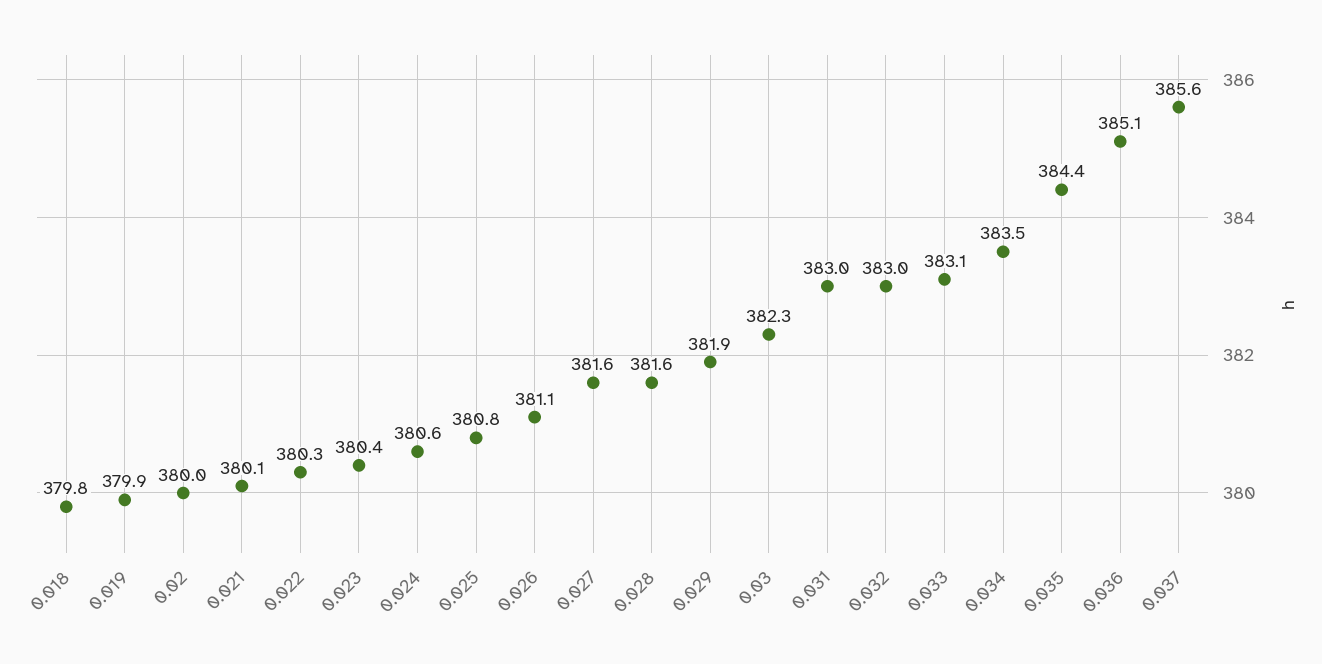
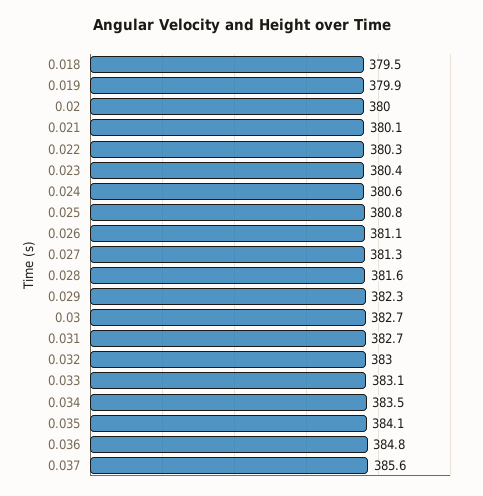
0.018: 379.8 -> 379.5
0.027: 381.6 -> 381.3
0.029: 381.9 -> 382.3
0.03: 382.3 -> 382.7
0.031: 383 -> 382.7
0.035: 384.4 -> 384.1
0.036: 385.1 -> 384.8

